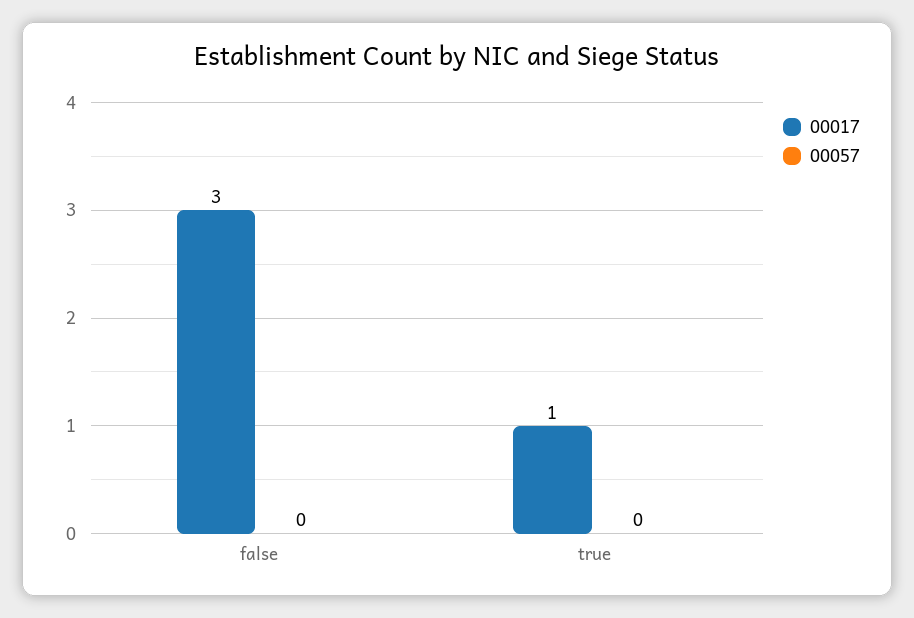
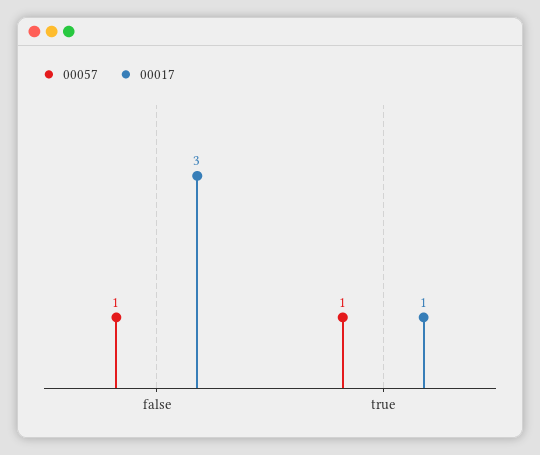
00057, false: 0 -> 1
00057, true: 0 -> 1

